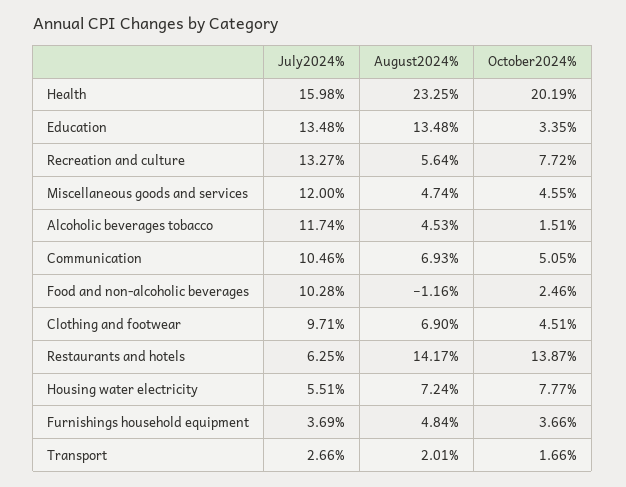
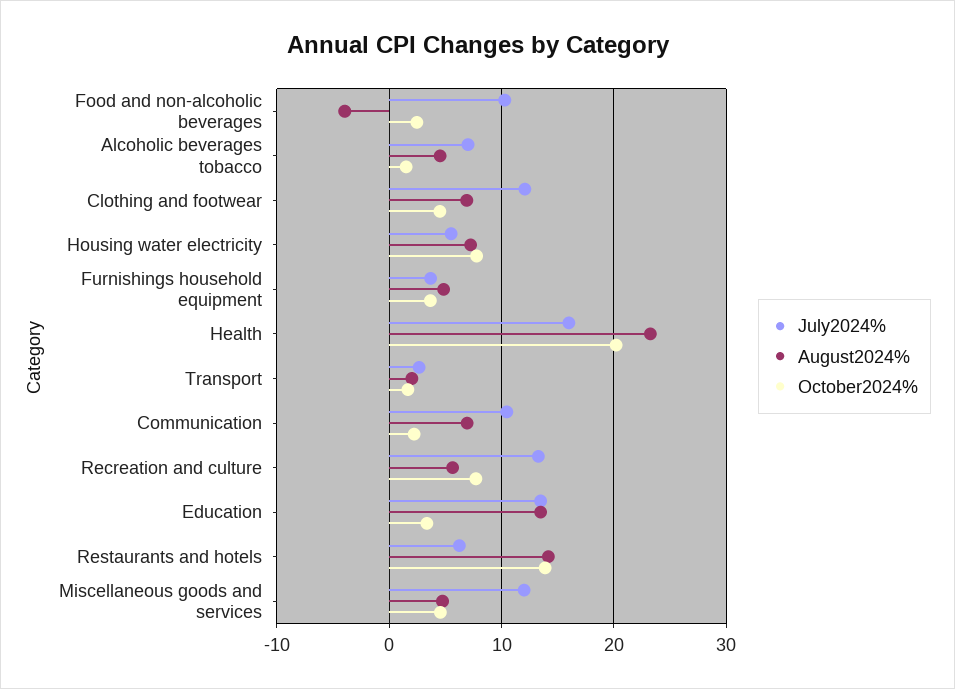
July2024%, Alcoholic beverages tobacco: 11.74 -> 7
October2024%, Communication: 5.05 -> 2
August2024%, Food and non-alcoholic beverages: -1.16 -> -4
July2024%, Clothing and footwear: 9.71 -> 12

